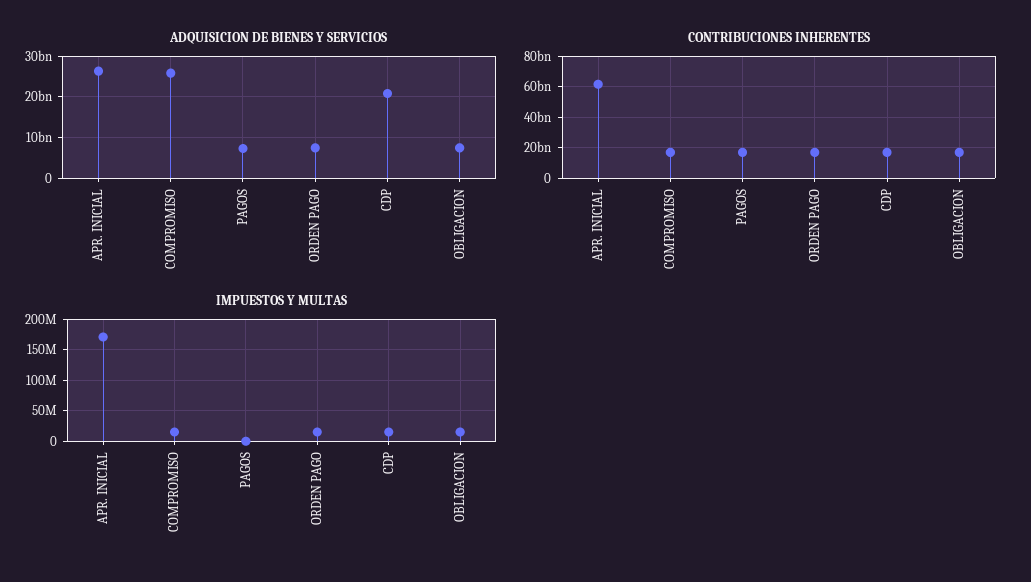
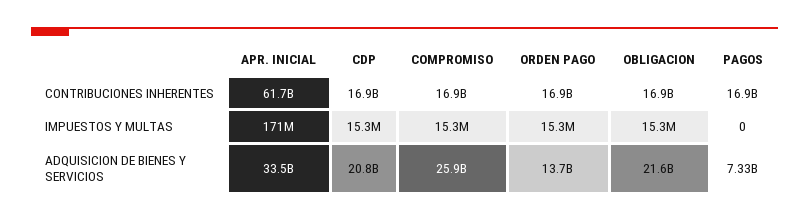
ADQUISICION DE BIENES Y SERVICIOS, APR. INICIAL: 26000000000 -> 33500000000
ADQUISICION DE BIENES Y SERVICIOS, ORDEN PAGO: 8000000000 -> 13700000000
ADQUISICION DE BIENES Y SERVICIOS, OBLIGACION: 8000000000 -> 21600000000

